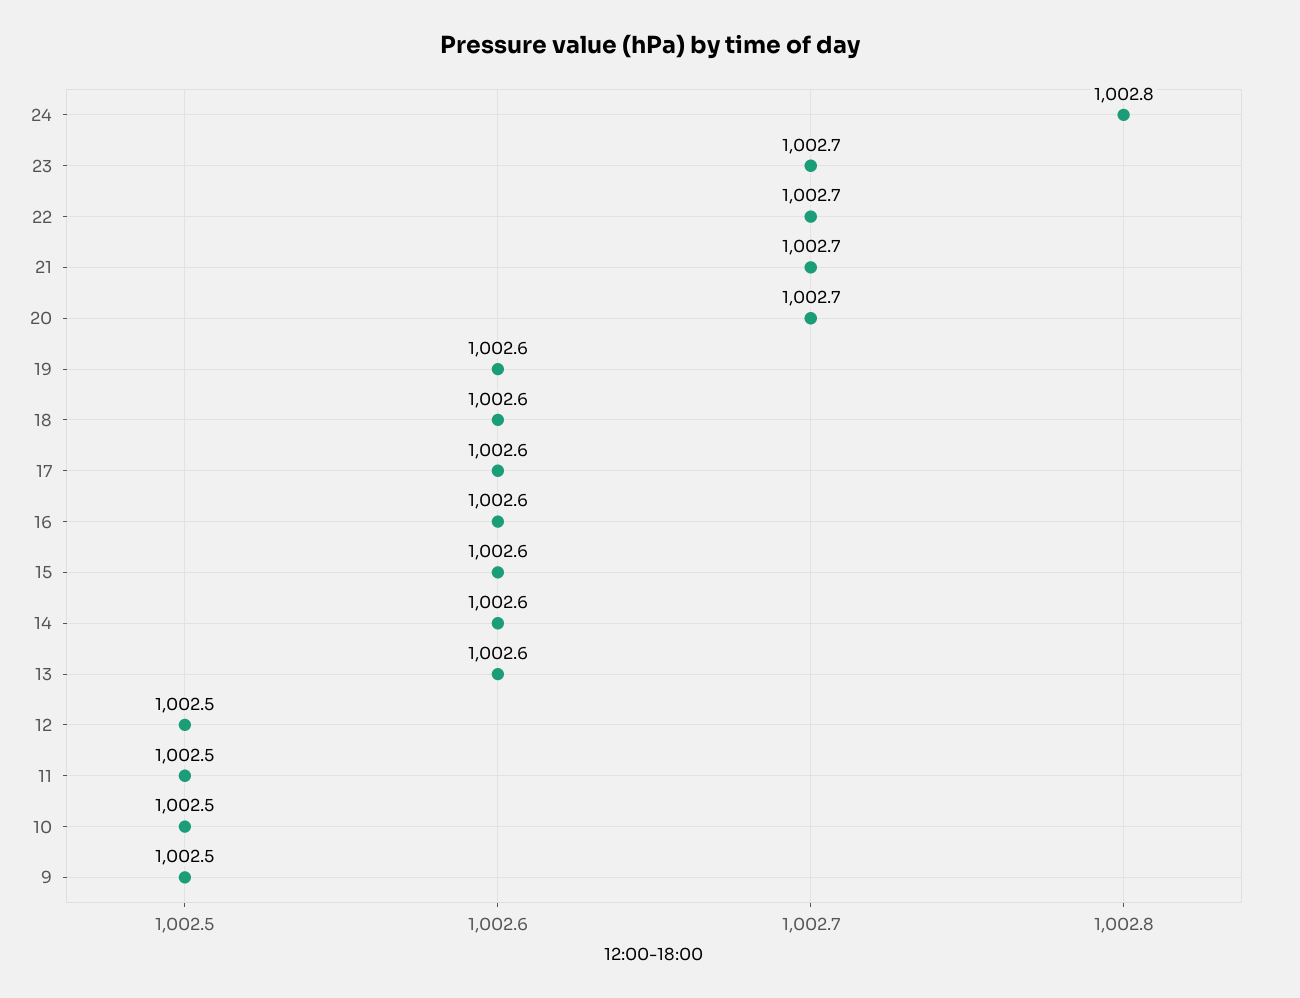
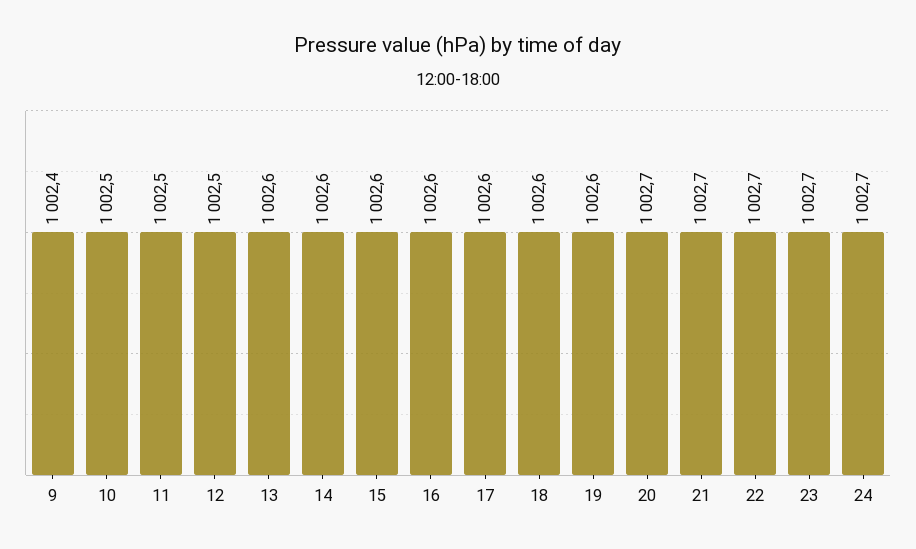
24: 1002.8 -> 1002.7
9: 1002.5 -> 1002.4

